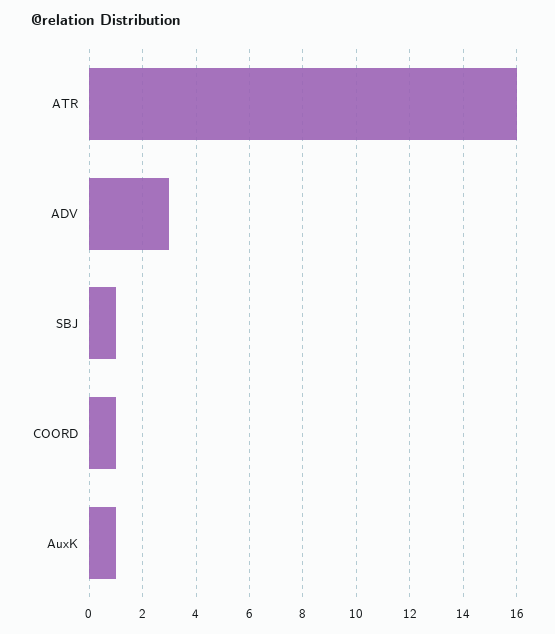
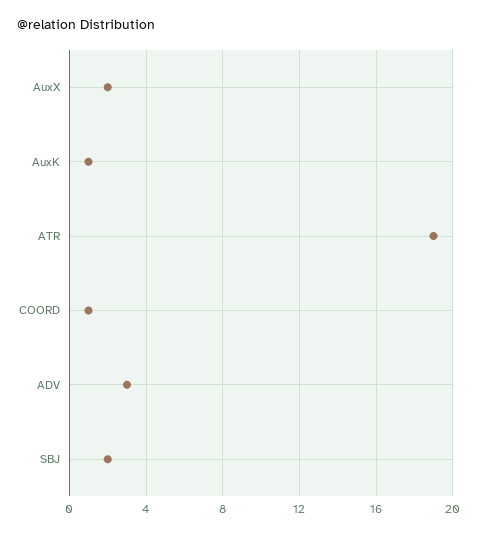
ATR: 16 -> 19
SBJ: 1 -> 2
AuxX: none -> 2

